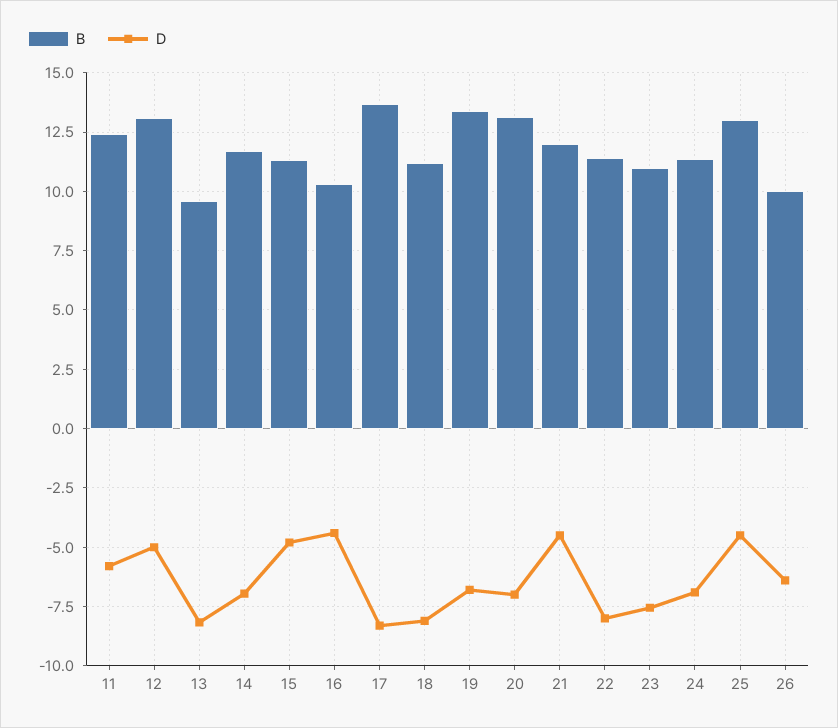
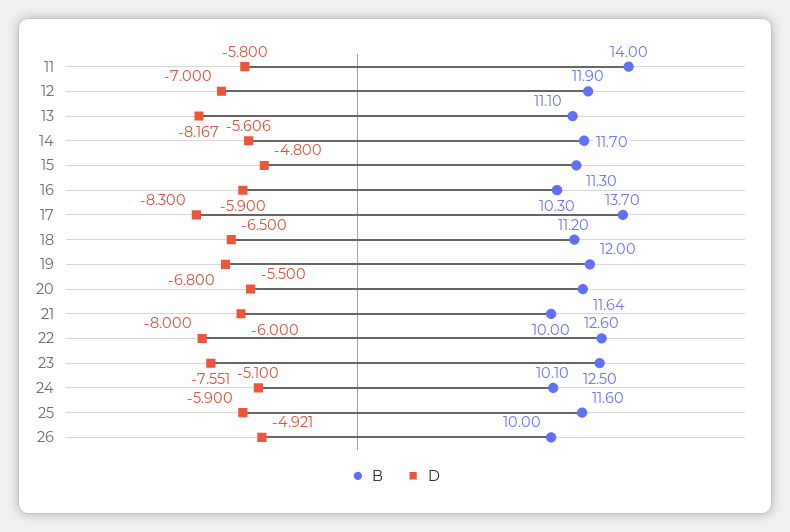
B, 11: 12.5 -> 14
B, 12: 13 -> 11.9
D, 12: -5 -> -7
B, 13: 9.5 -> 11.1
D, 14: -7 -> -5.606
D, 16: -4.5 -> -5.9
D, 18: -8 -> -6.5
B, 19: 13.5 -> 12
B, 20: 13 -> 11.64
D, 20: -7 -> -5.5
B, 21: 12 -> 10
D, 21: -4.5 -> -6
B, 22: 11.5 -> 12.6
B, 23: 11 -> 12.5
B, 24: 11.5 -> 10.1
D, 24: -7 -> -5.1
B, 25: 13 -> 11.6
D, 25: -4.5 -> -5.9
D, 26: -6.5 -> -4.921

